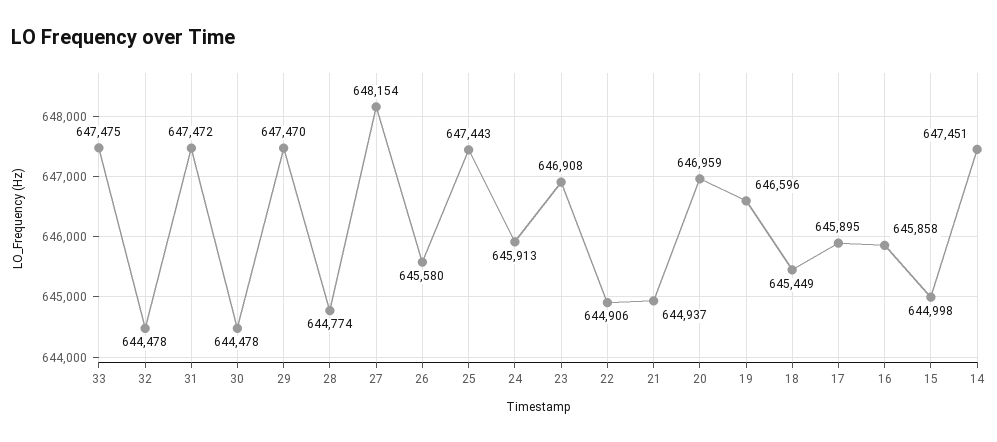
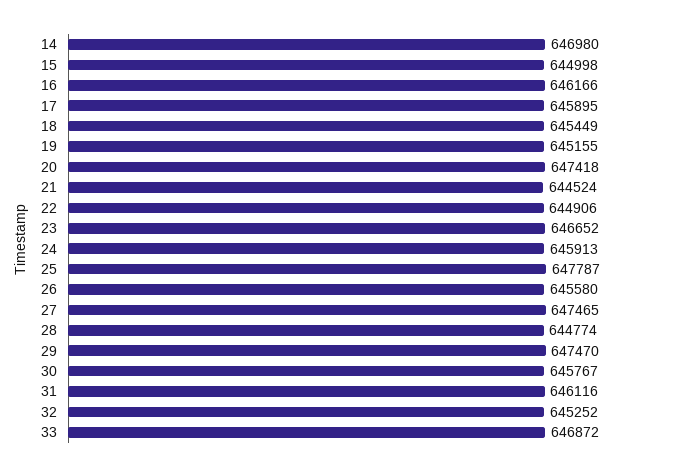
33: 647475 -> 646872
32: 644478 -> 645252
31: 647472 -> 646116
30: 644478 -> 645767
27: 648154 -> 647465
25: 647443 -> 647787
23: 646908 -> 646652
21: 644937 -> 644524
20: 646959 -> 647418
19: 646596 -> 645155
16: 645858 -> 646166
14: 647451 -> 646980

